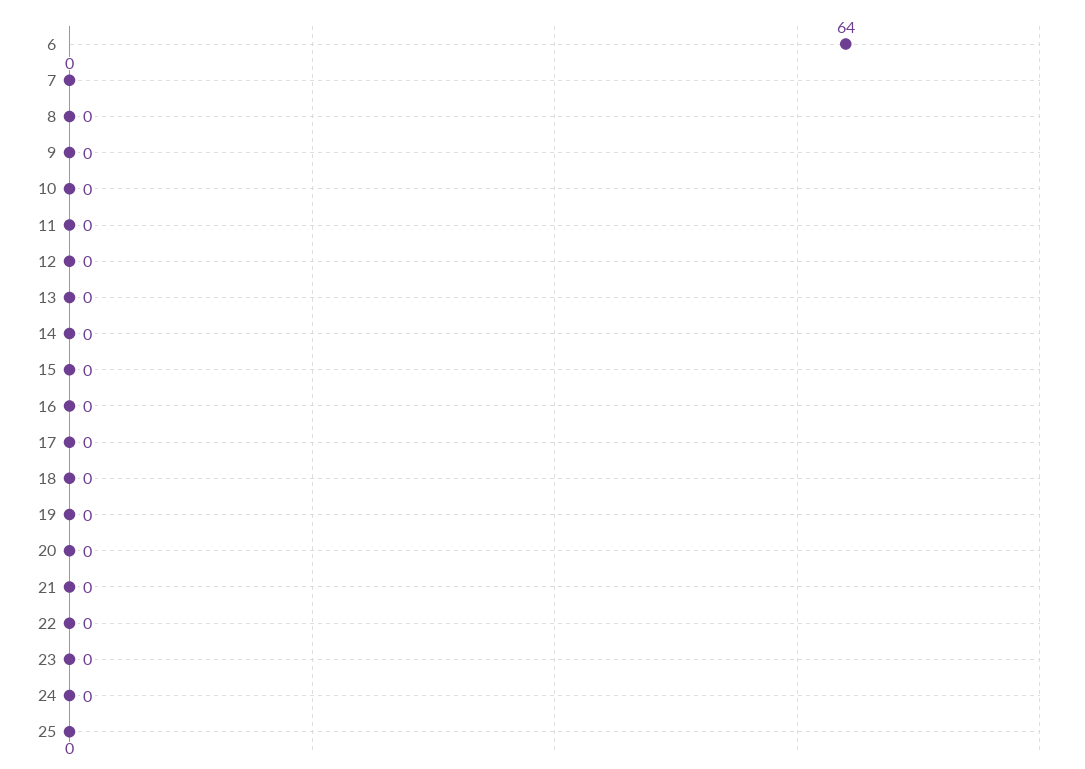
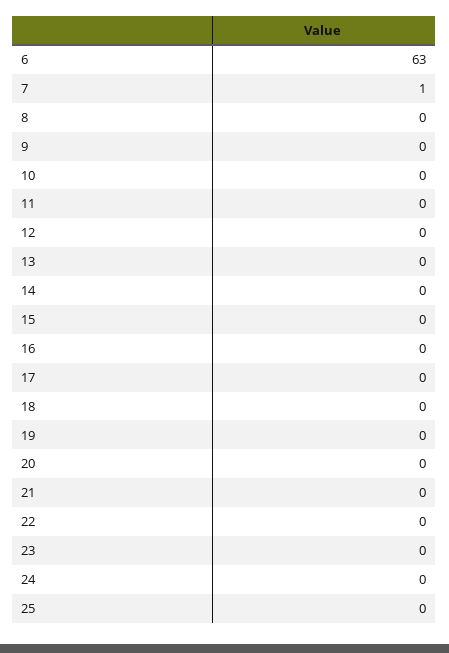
6: 64 -> 63
7: 0 -> 1

